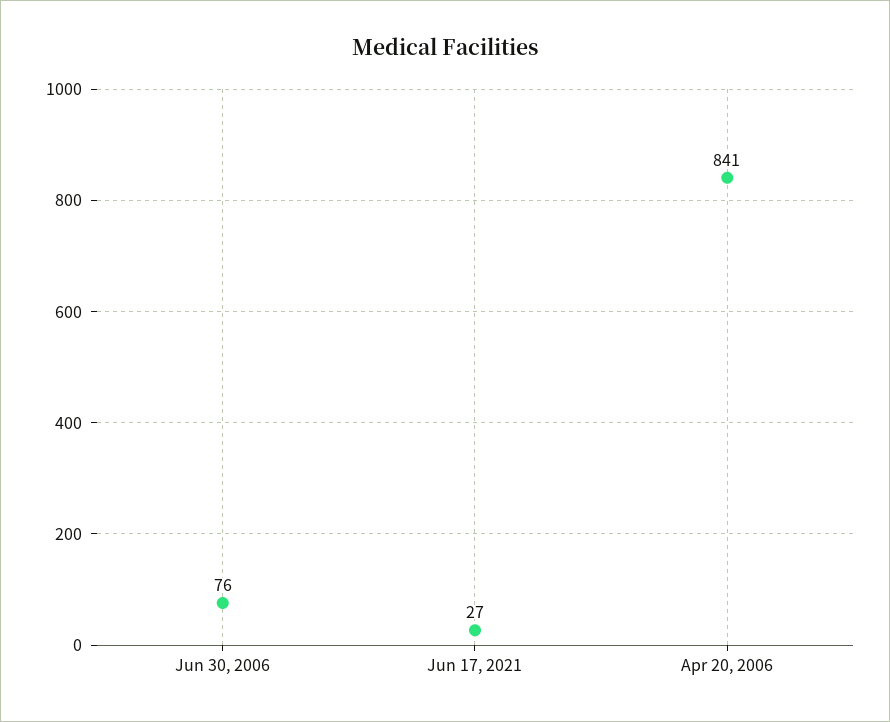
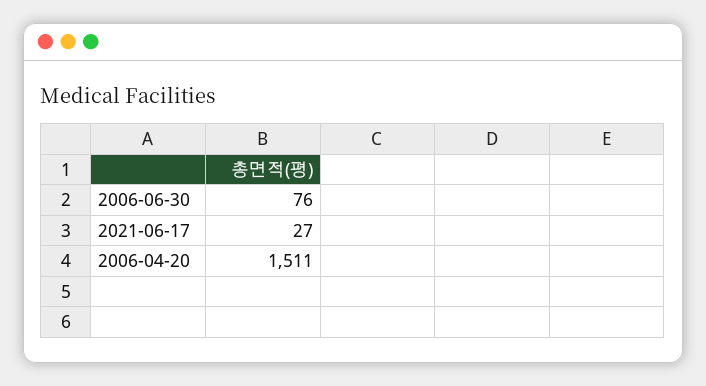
Apr 20, 2006: 841 -> 1511

